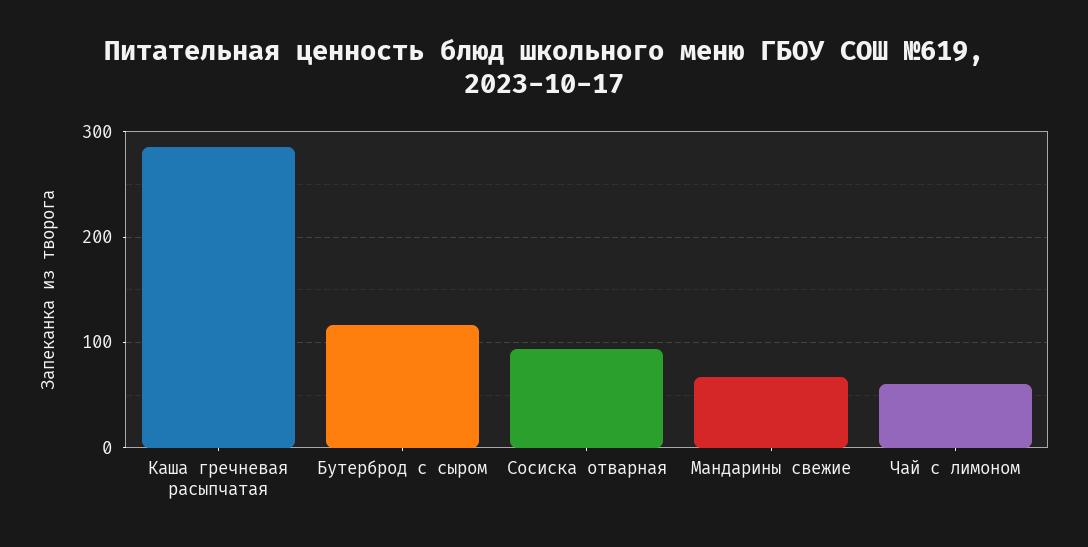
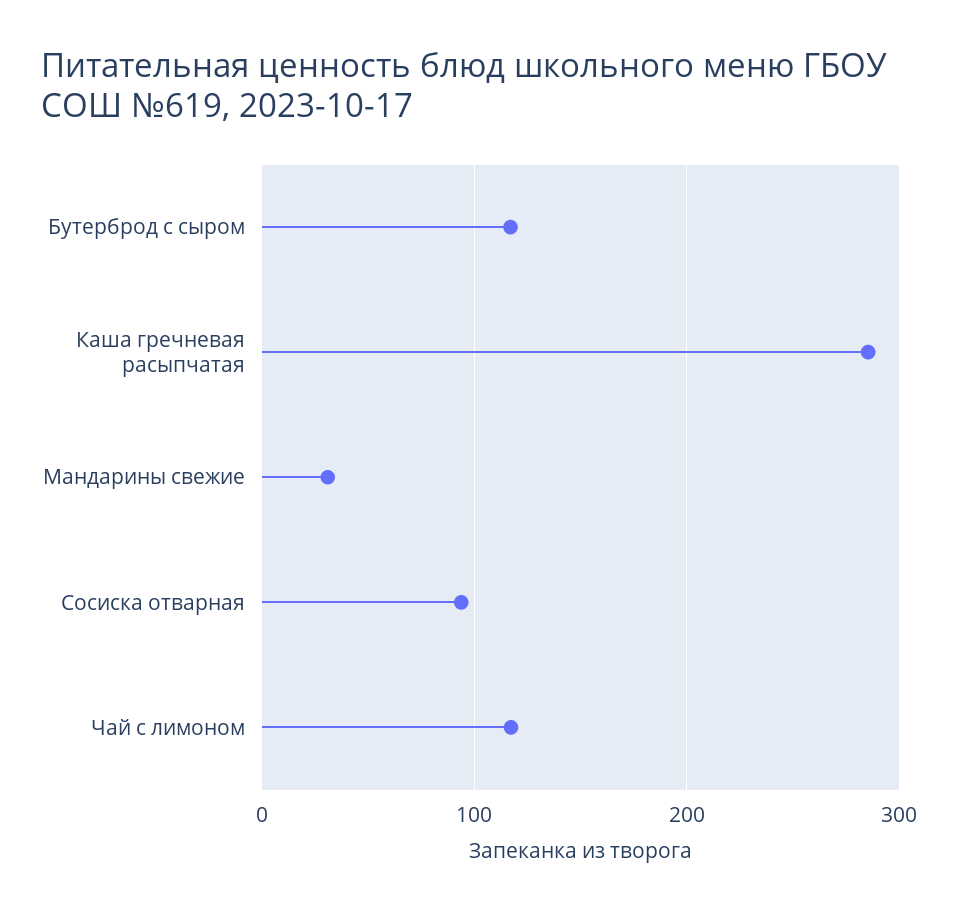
Мандарины свежие: 70 -> 30
Чай с лимоном: 60 -> 120

